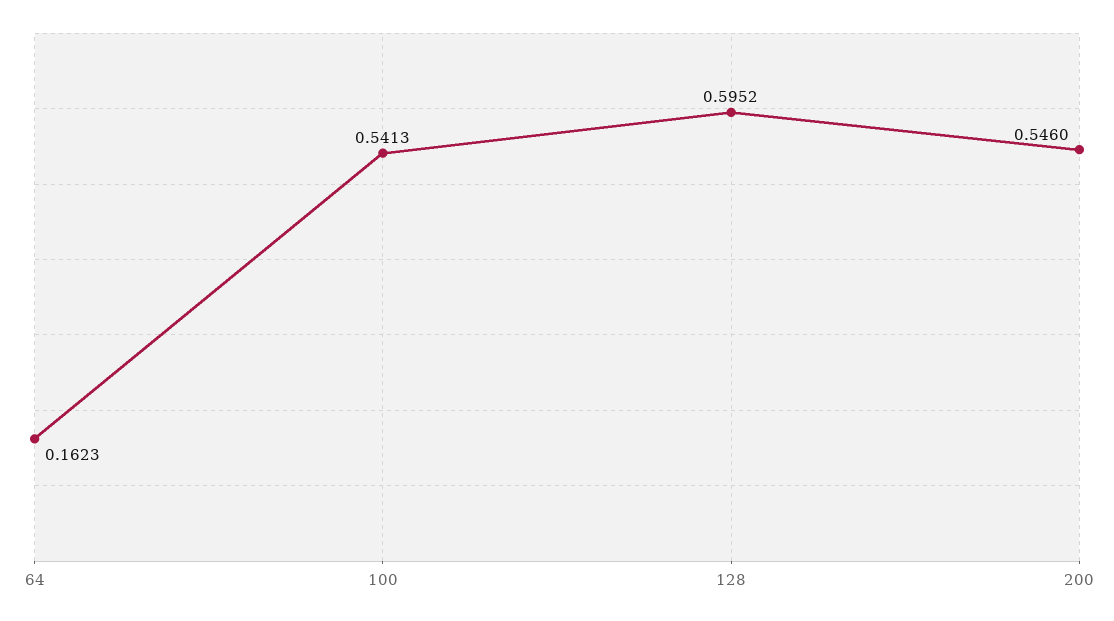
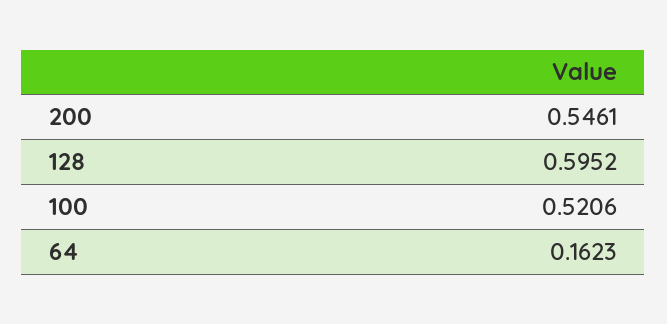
100: 0.5413 -> 0.5206
200: 0.546 -> 0.5461

